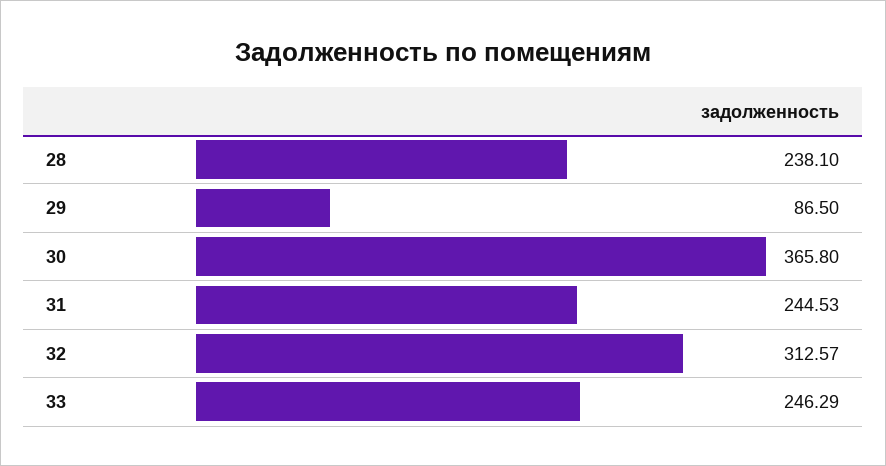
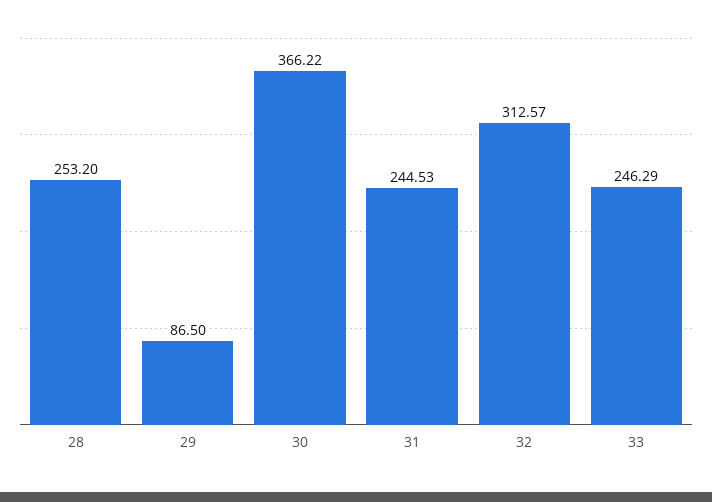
28: 238.1 -> 253.2
30: 365.8 -> 366.22

